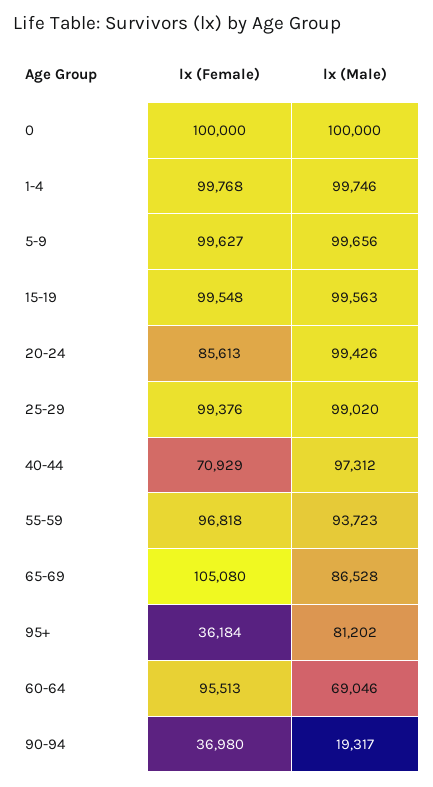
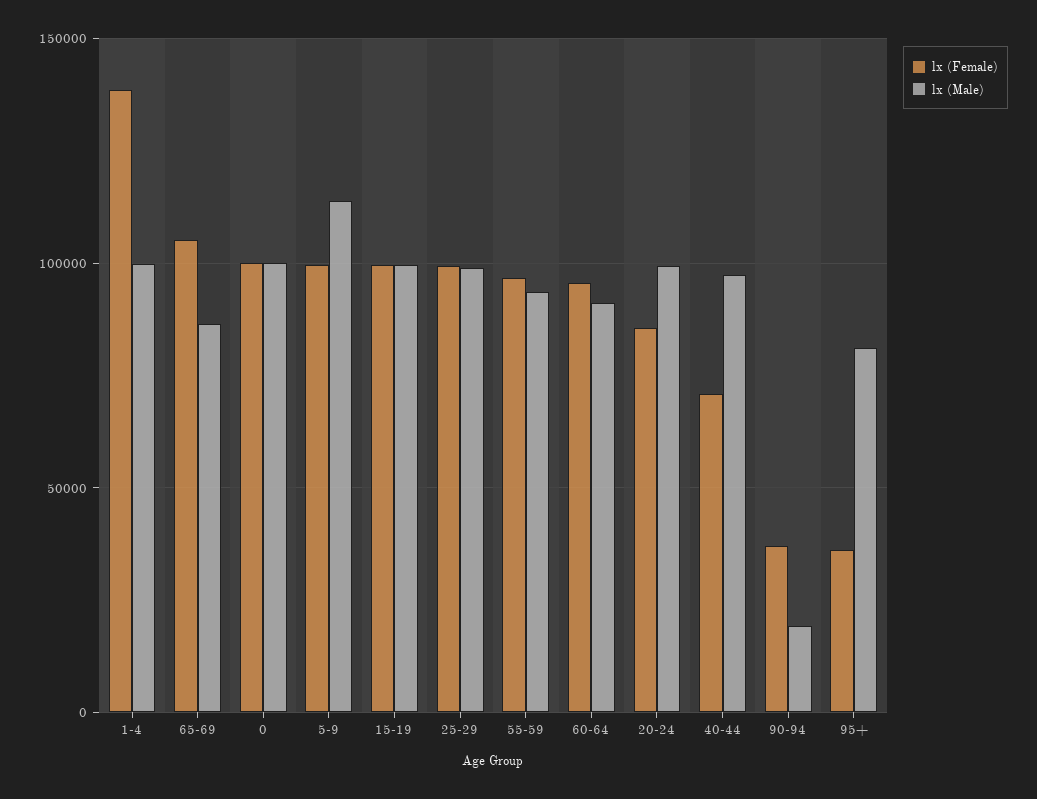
lx (Female), 1-4: 99768 -> 140000
lx (Male), 5-9: 99656 -> 115000
lx (Male), 60-64: 69046 -> 90000

